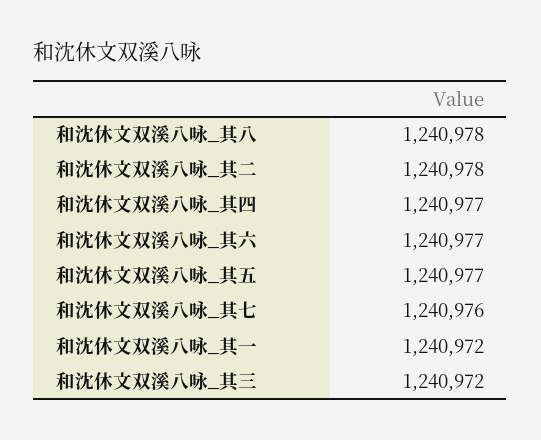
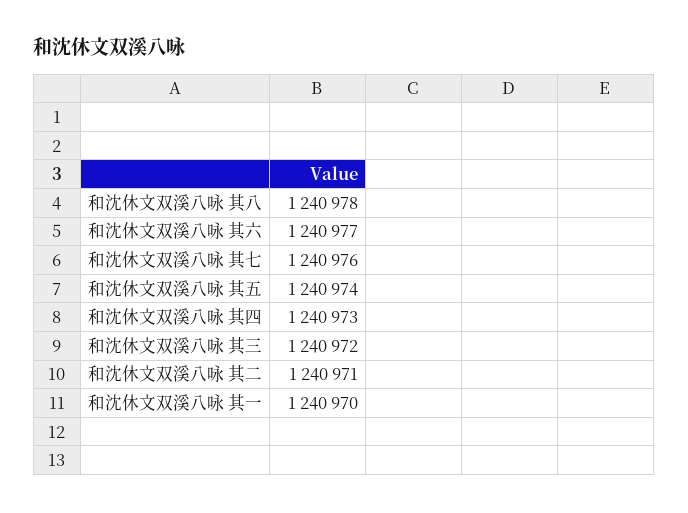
和沈休文双溪八咏_其二: 1240978 -> 1240971
和沈休文双溪八咏_其四: 1240977 -> 1240973
和沈休文双溪八咏_其五: 1240977 -> 1240974
和沈休文双溪八咏_其一: 1240972 -> 1240970

